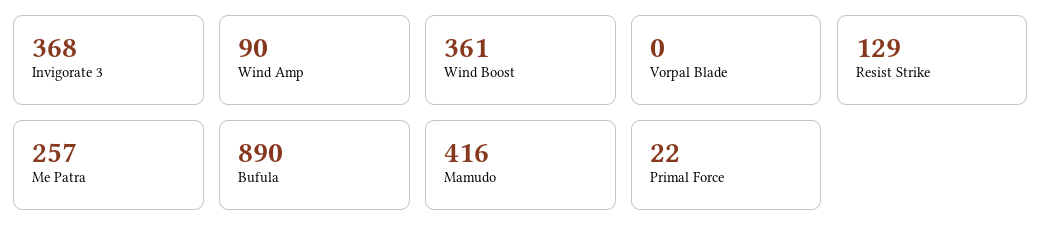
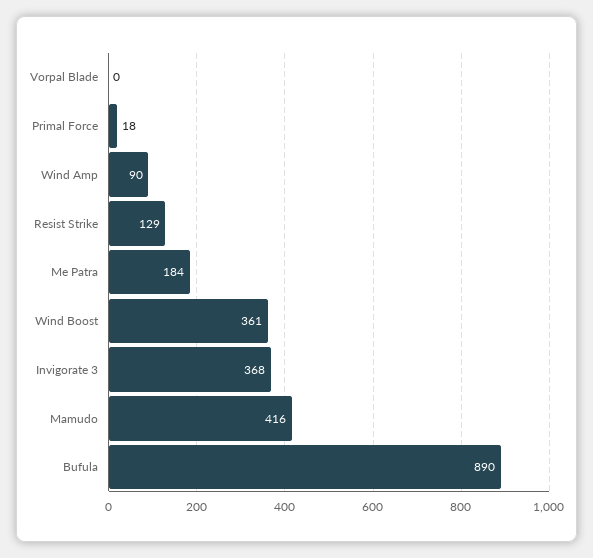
Me Patra: 257 -> 184
Primal Force: 22 -> 18

